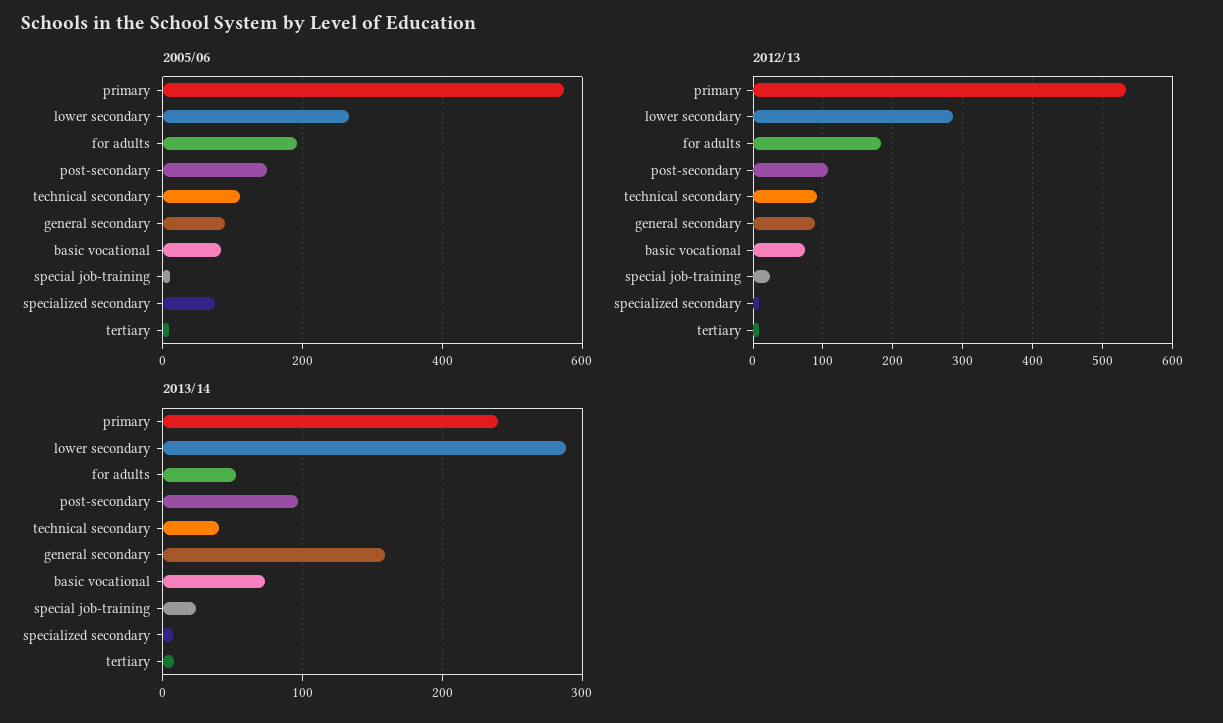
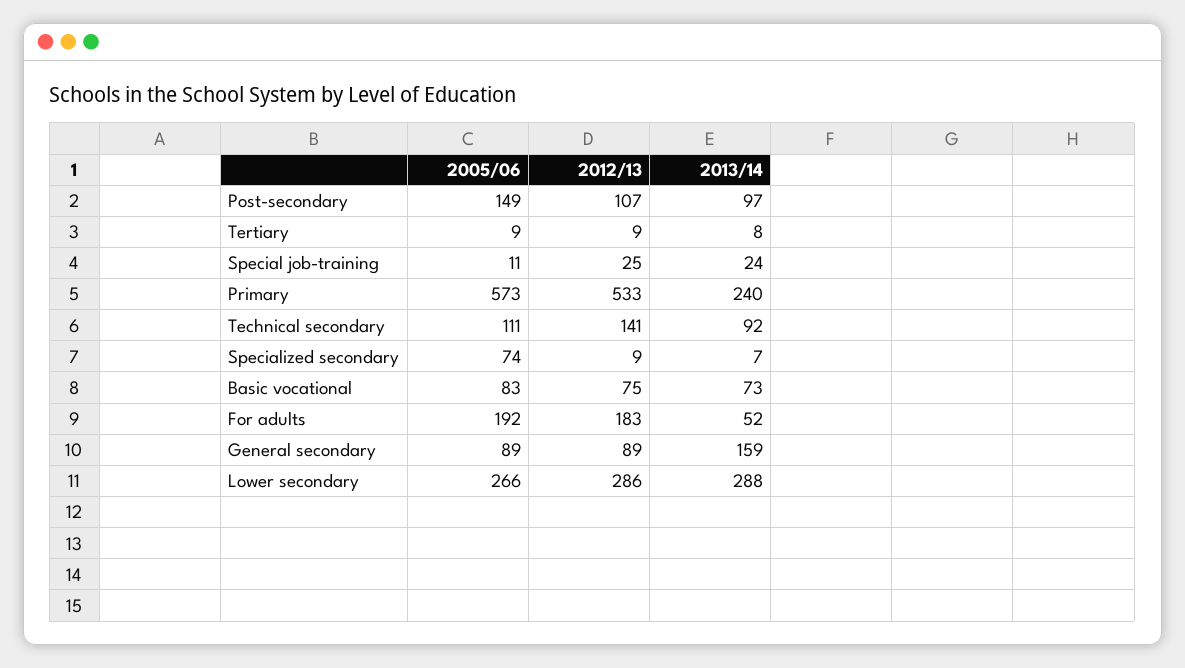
2012/13, technical secondary: 90 -> 141
2013/14, technical secondary: 40 -> 92

